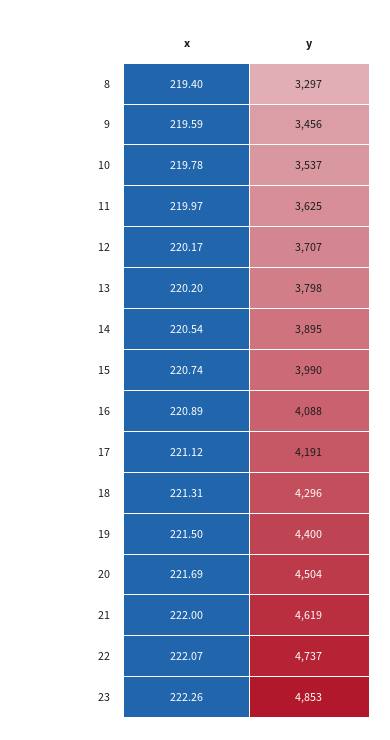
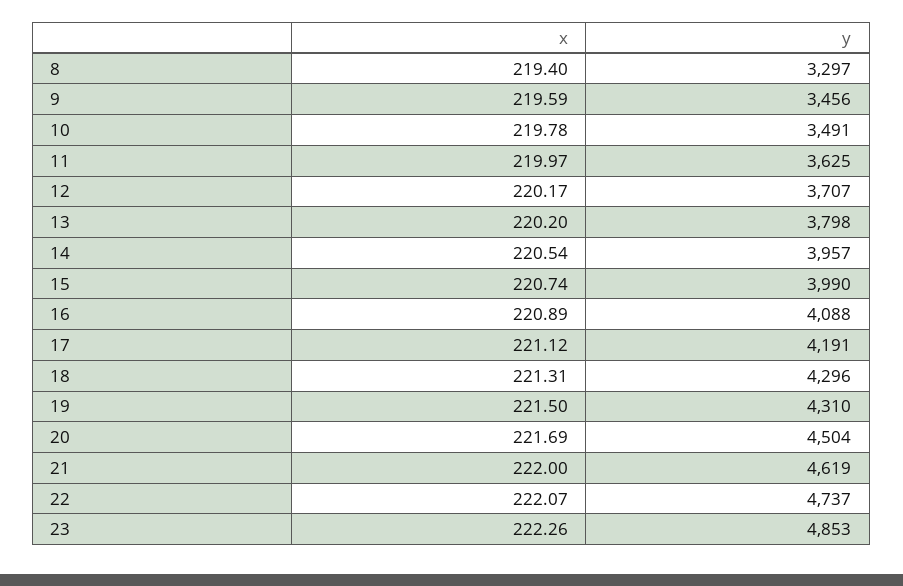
y, 10: 3537 -> 3491
y, 14: 3895 -> 3957
y, 19: 4400 -> 4310

